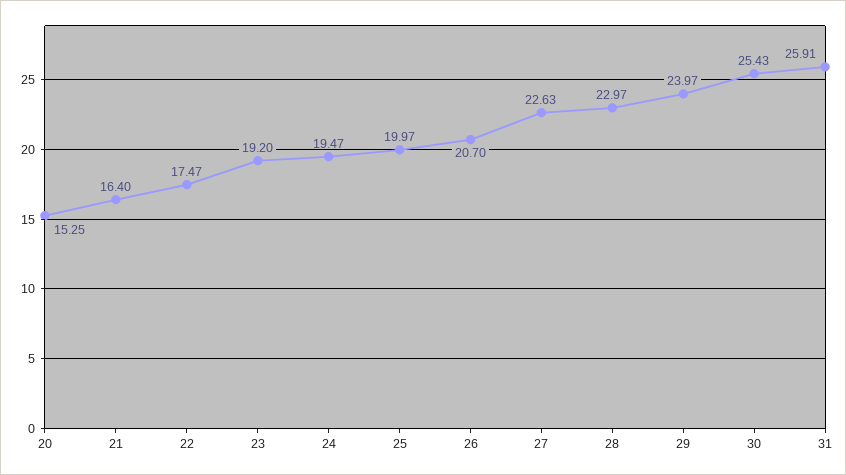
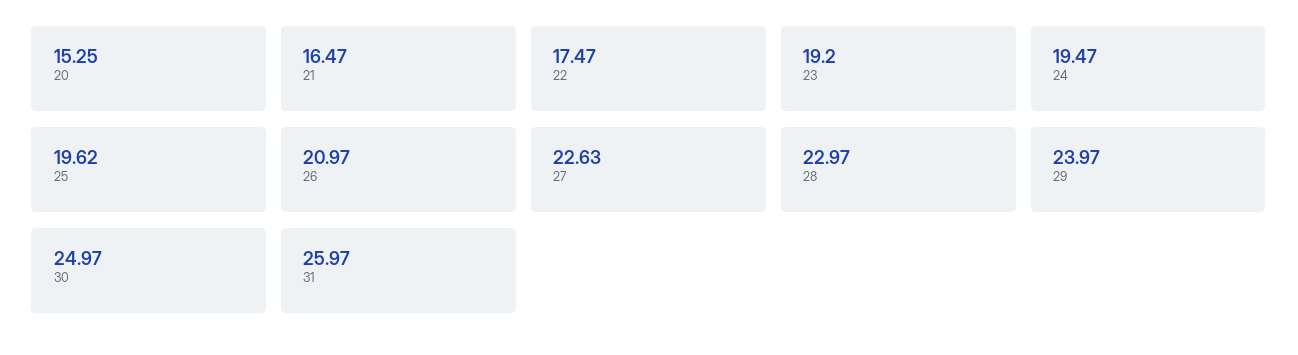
21: 16.4 -> 16.47
25: 19.97 -> 19.62
26: 20.7 -> 20.97
30: 25.43 -> 24.97
31: 25.91 -> 25.97

